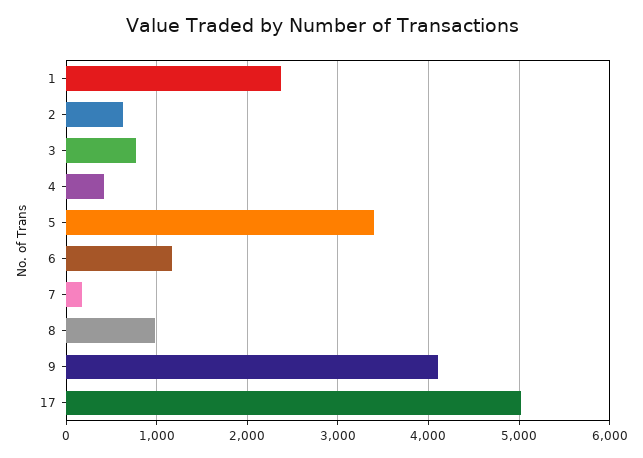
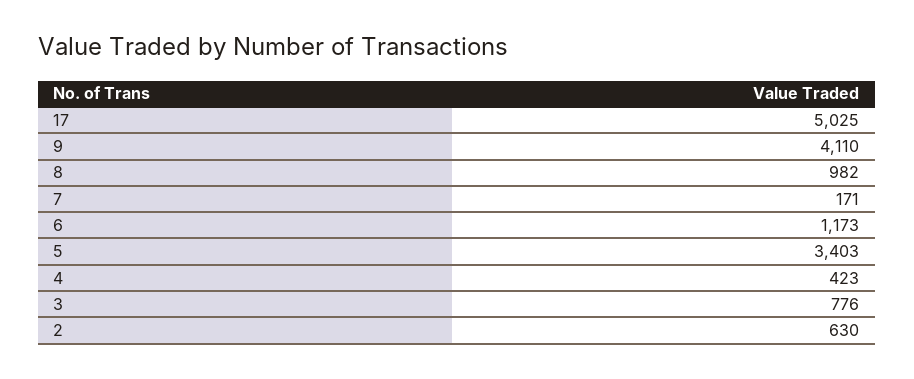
1: 2400 -> none

